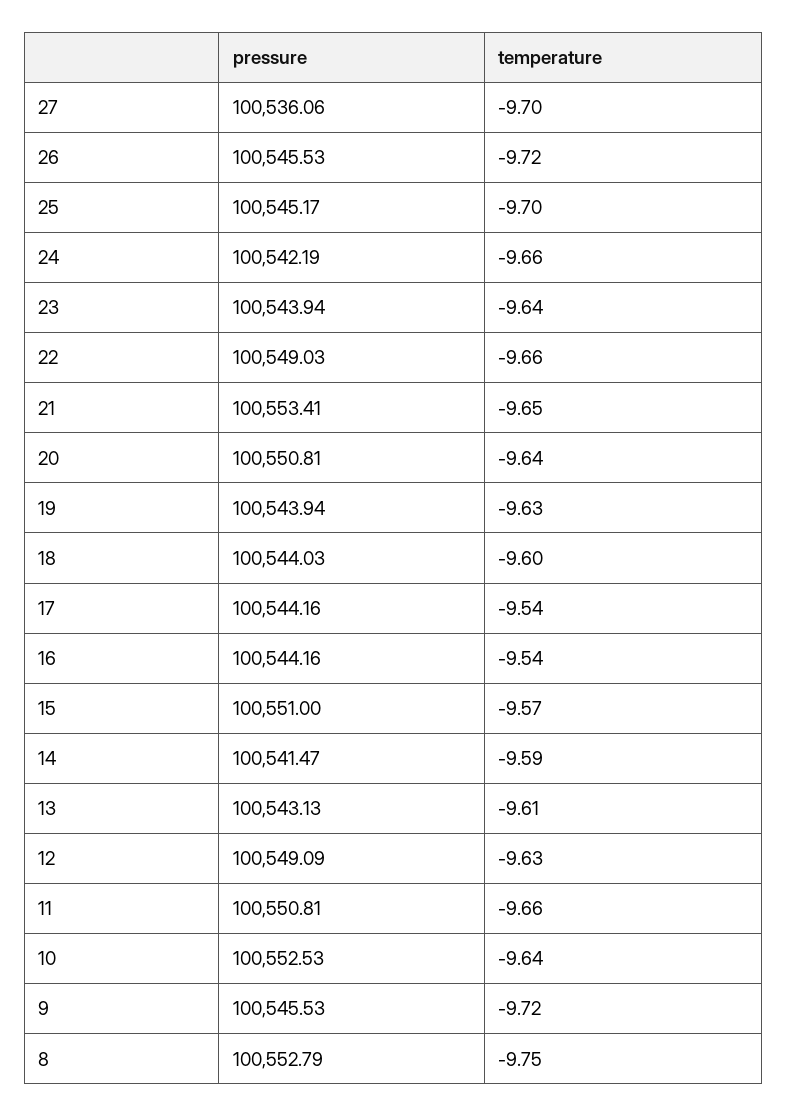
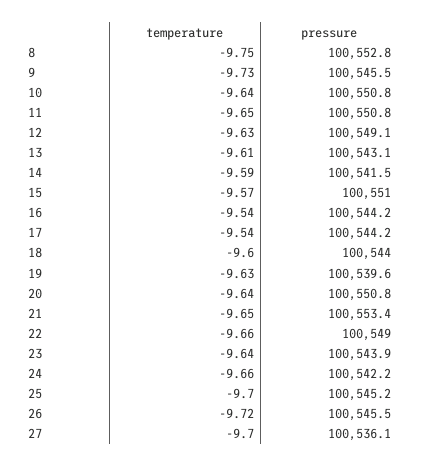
pressure, 19: 100543.94 -> 100539.6
temperature, 11: -9.66 -> -9.65
pressure, 10: 100552.53 -> 100550.8
temperature, 9: -9.72 -> -9.73

